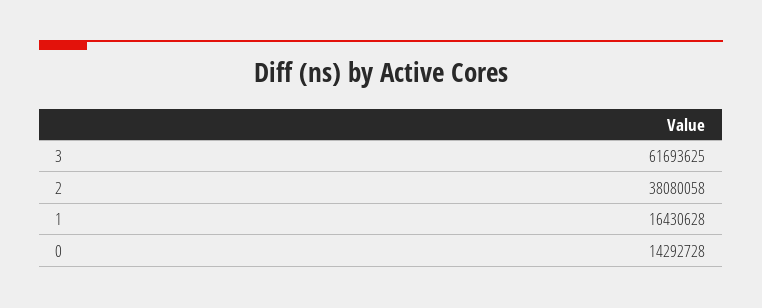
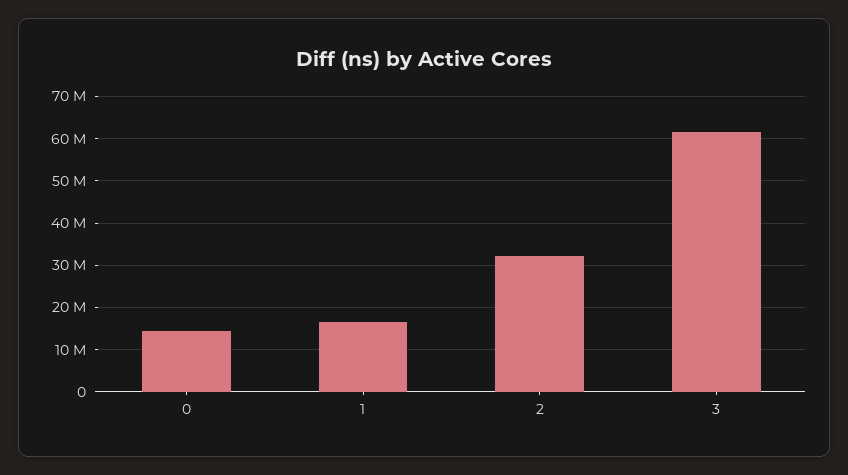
2: 38080058 -> 32000000

